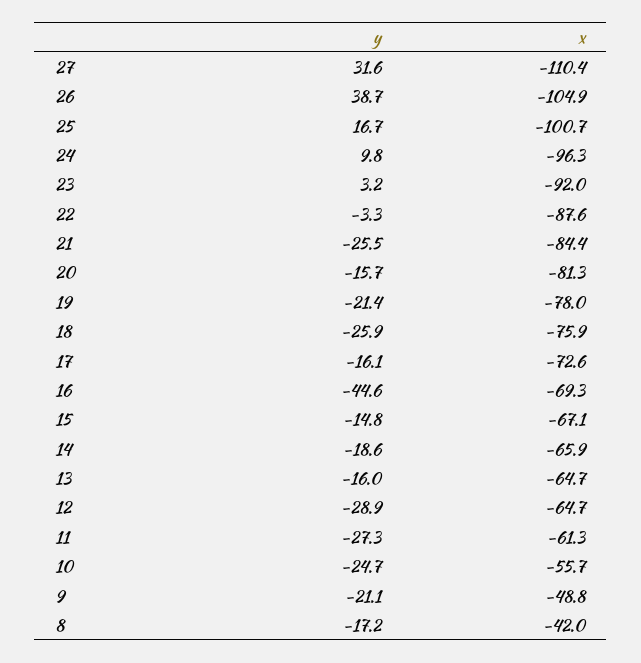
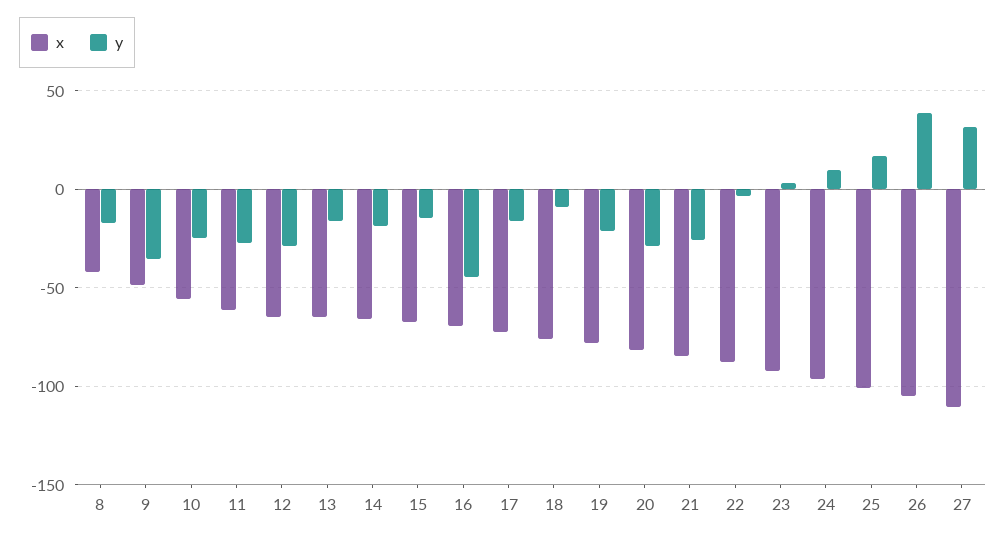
y, 20: -15.7 -> -30
y, 18: -25.9 -> -10
y, 9: -21.1 -> -35

